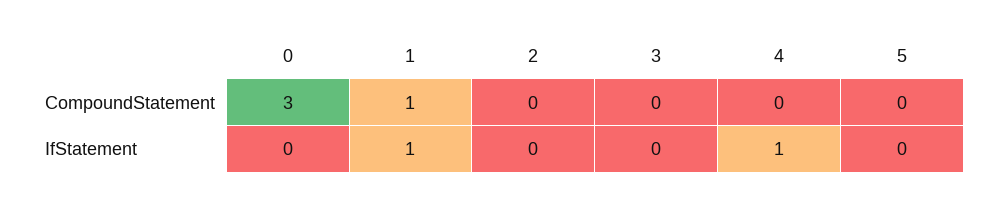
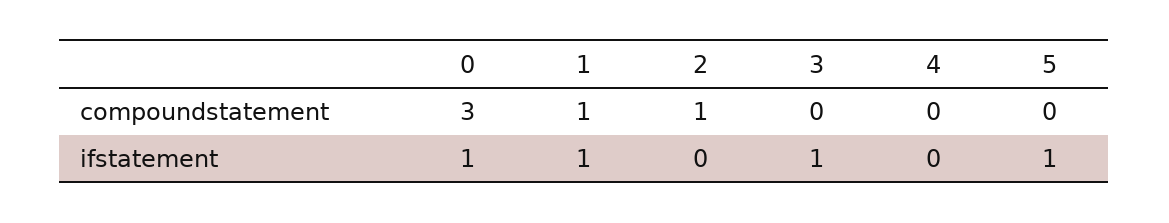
2, CompoundStatement: 0 -> 1
0, IfStatement: 0 -> 1
3, IfStatement: 0 -> 1
4, IfStatement: 1 -> 0
5, IfStatement: 0 -> 1

